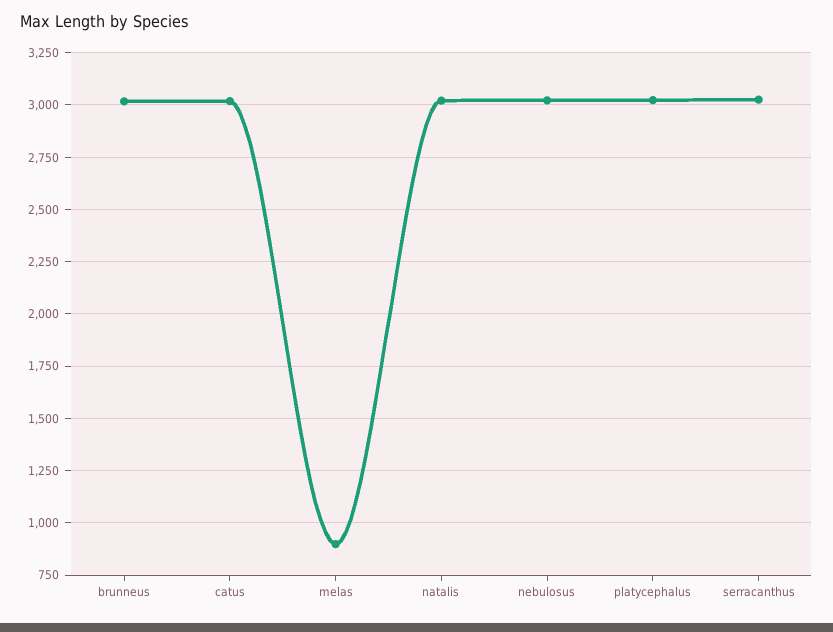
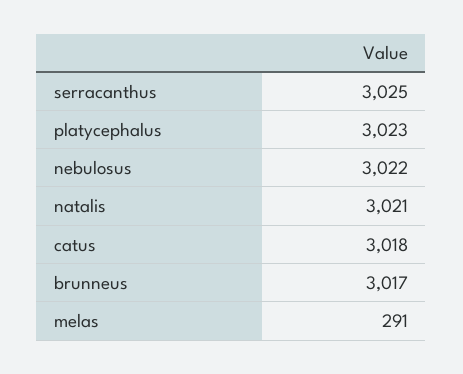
melas: 900 -> 291

